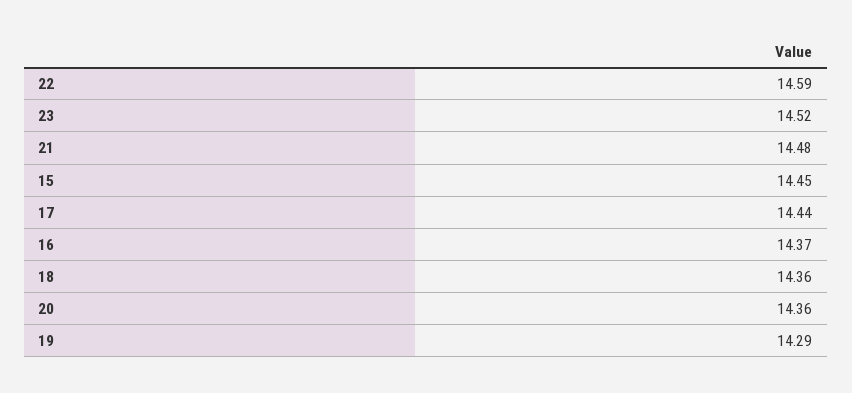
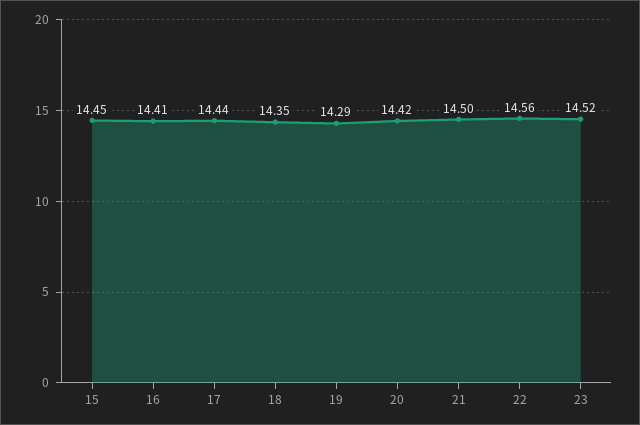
22: 14.59 -> 14.56
21: 14.48 -> 14.5
16: 14.37 -> 14.41
18: 14.36 -> 14.35
20: 14.36 -> 14.42

